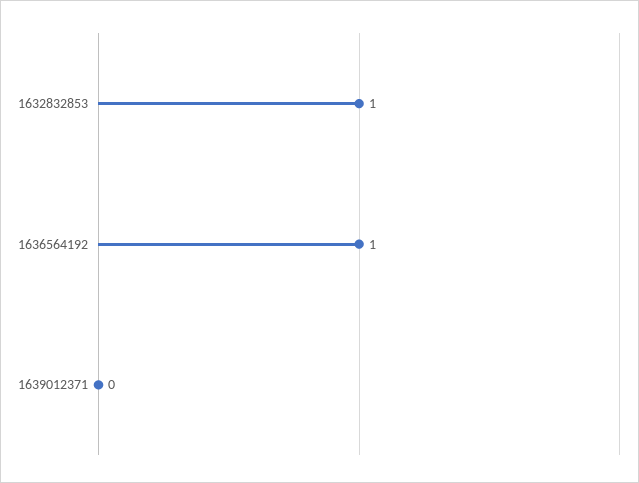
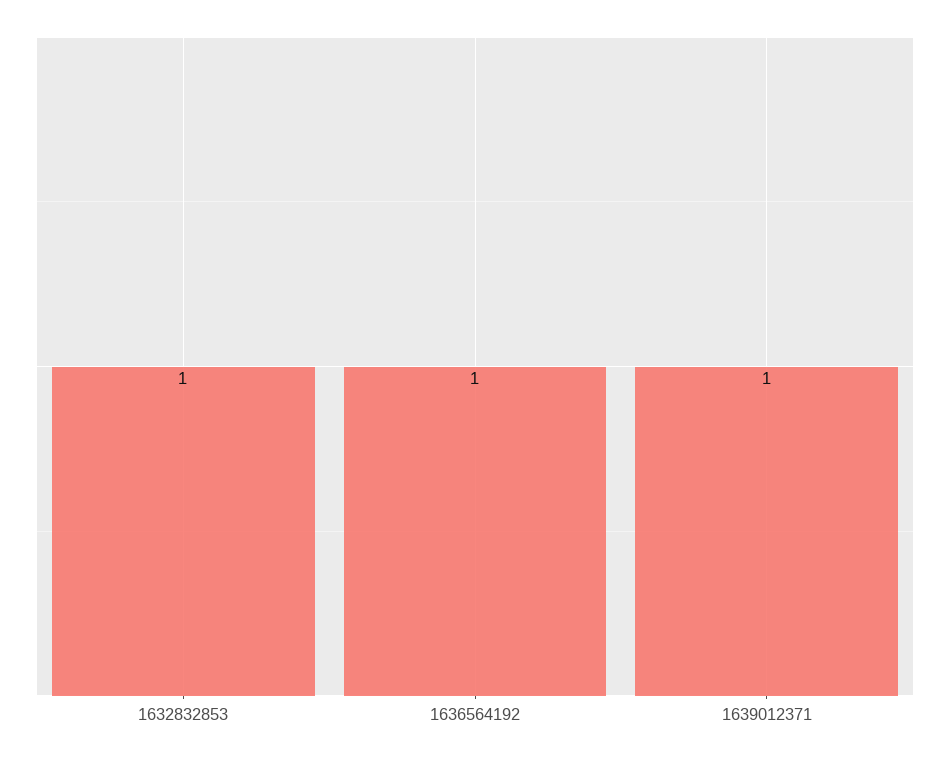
1639012371: 0 -> 1

